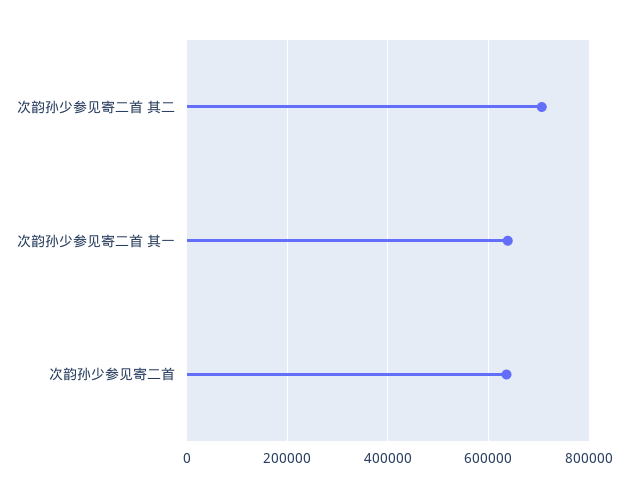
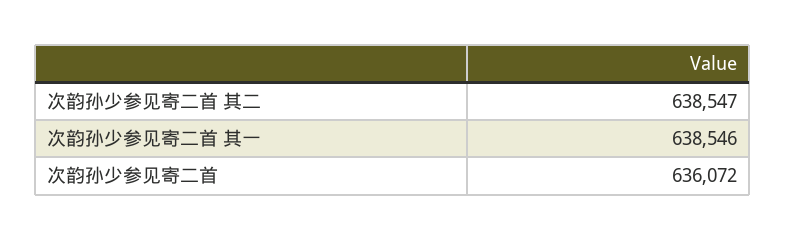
次韵孙少参见寄二首 其二: 700000 -> 638547

